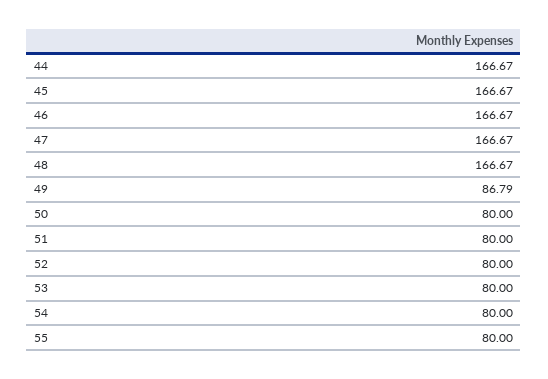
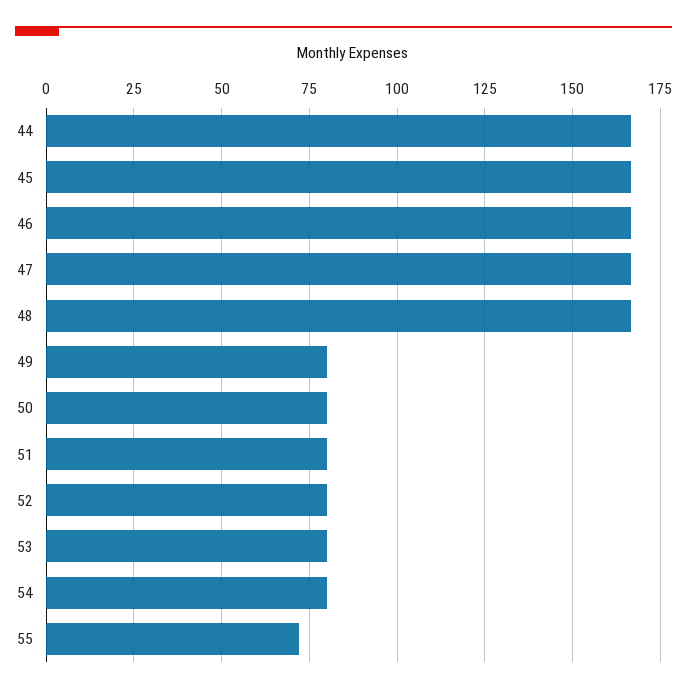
49: 86.79 -> 80
55: 80 -> 72.5

